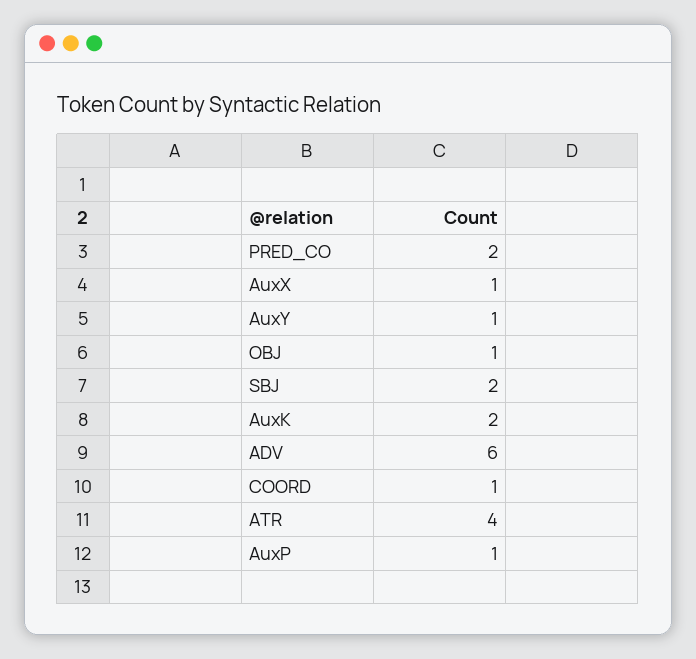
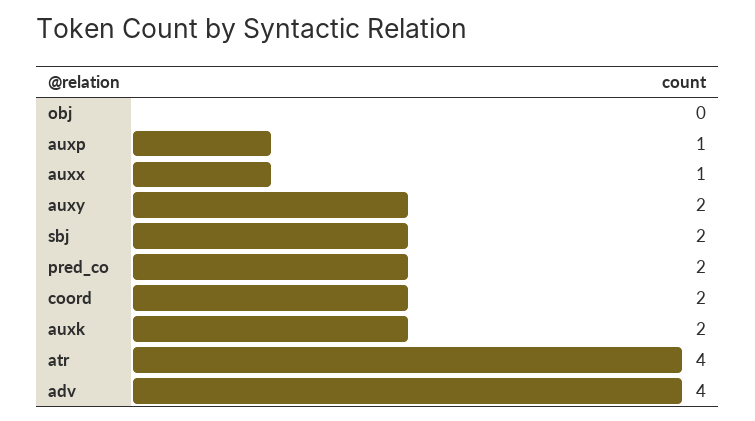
AuxY: 1 -> 2
OBJ: 1 -> 0
ADV: 6 -> 4
COORD: 1 -> 2

